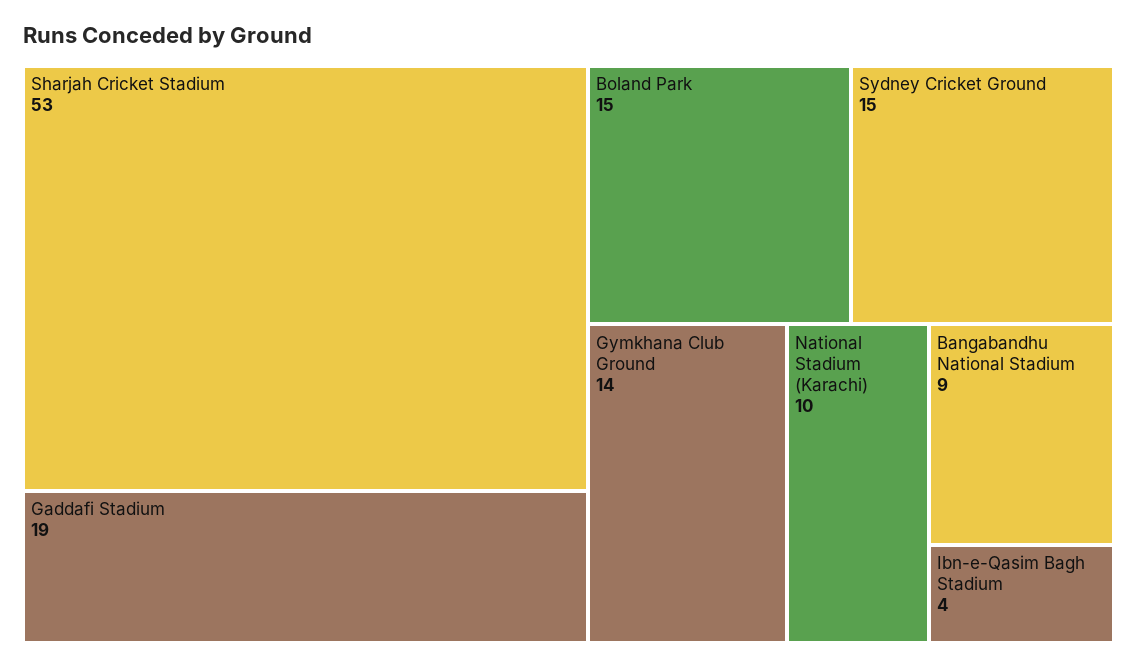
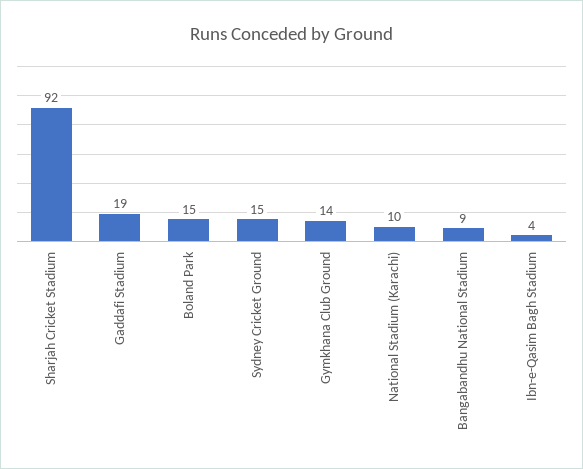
Sharjah Cricket Stadium: 53 -> 92

